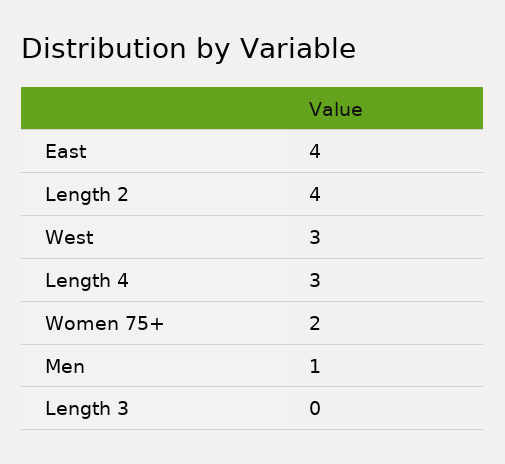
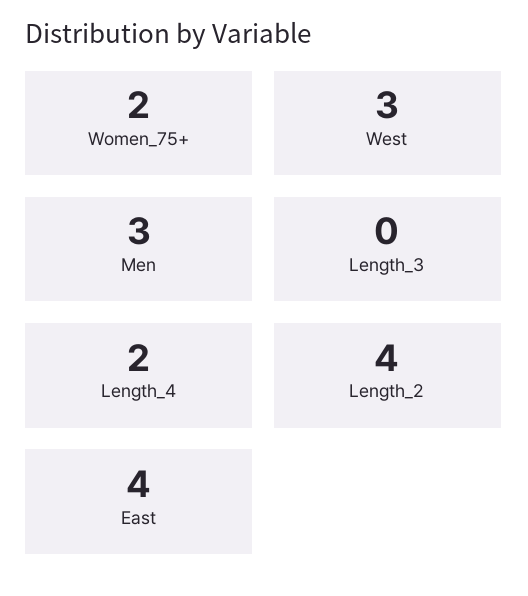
Length 4: 3 -> 2
Men: 1 -> 3

